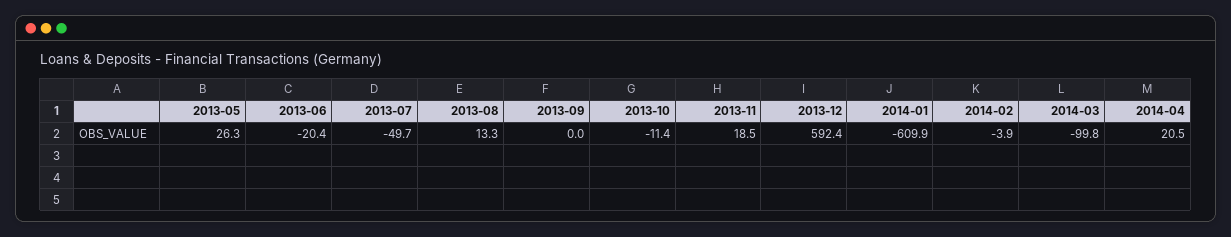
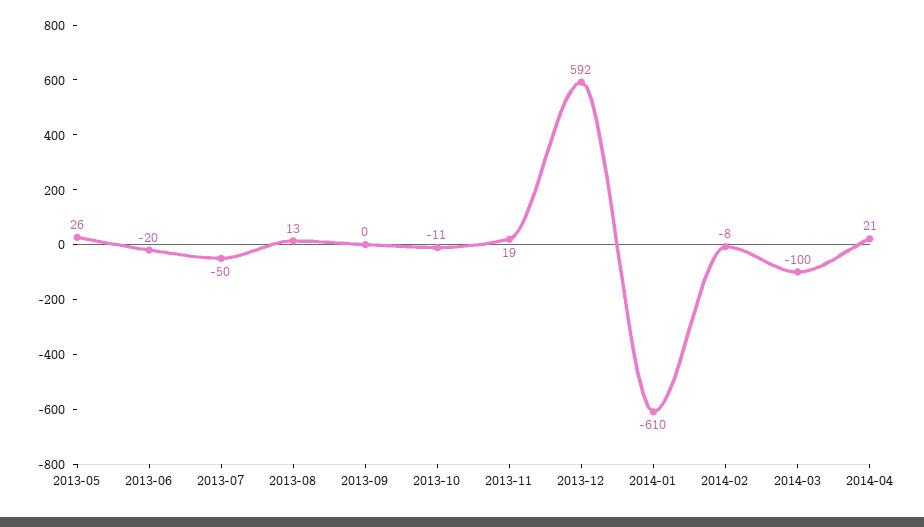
2014-02: -3.9 -> -8

